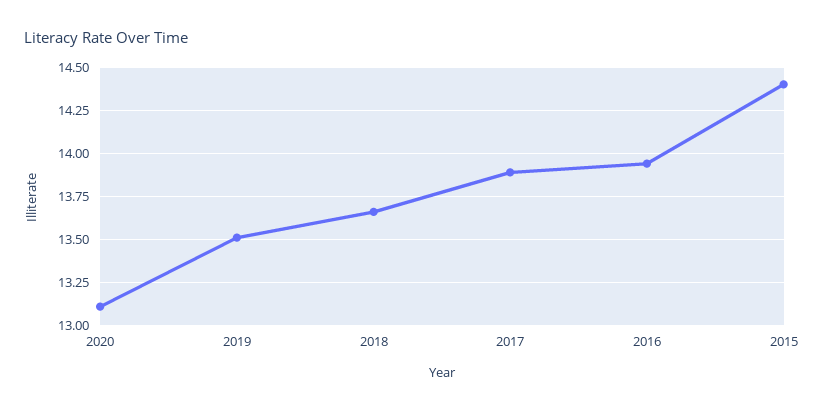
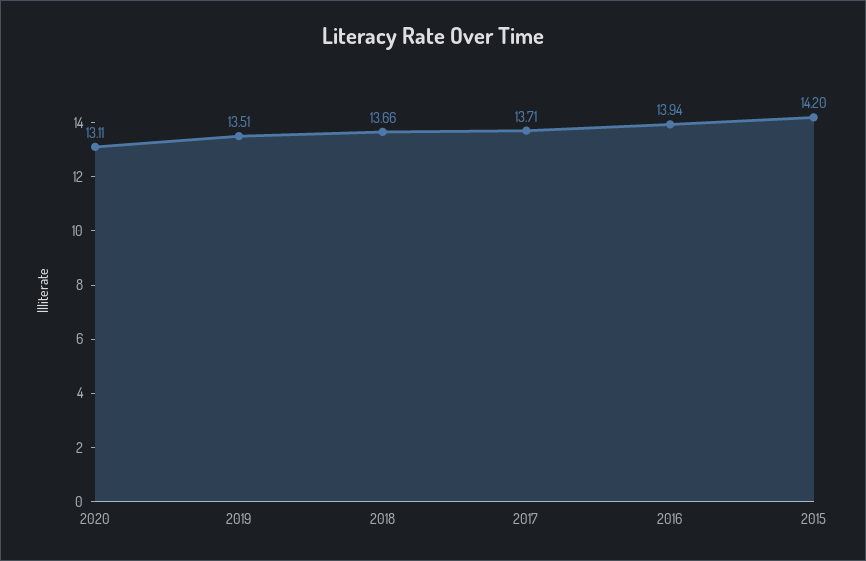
2017: 13.9 -> 13.71
2015: 14.4 -> 14.2

